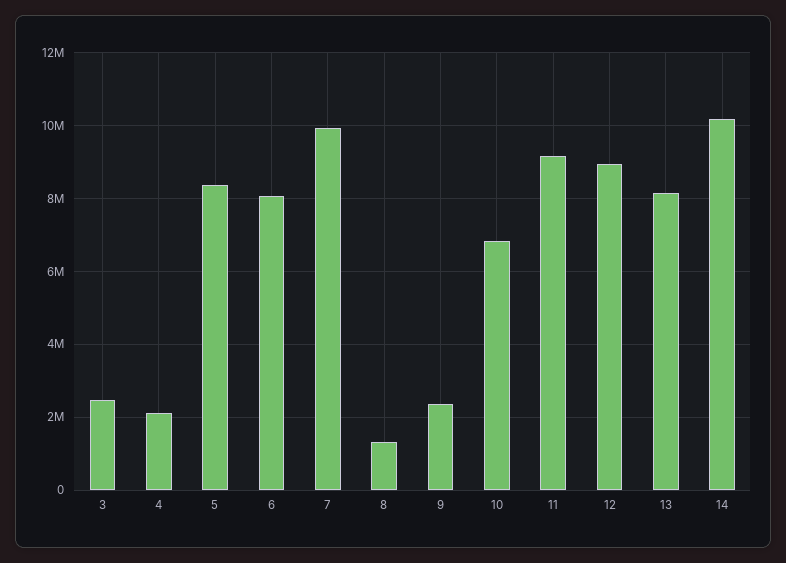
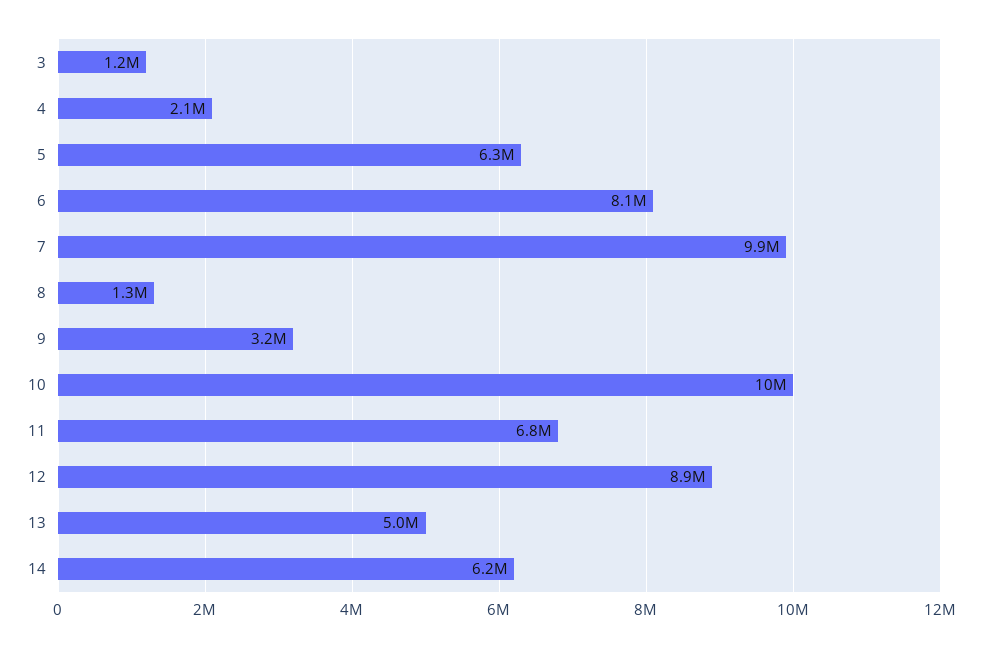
3: 2400000 -> 1200000
5: 8400000 -> 6300000
9: 2400000 -> 3200000
10: 6800000 -> 10000000
11: 9200000 -> 6800000
13: 8200000 -> 5000000
14: 10200000 -> 6200000

